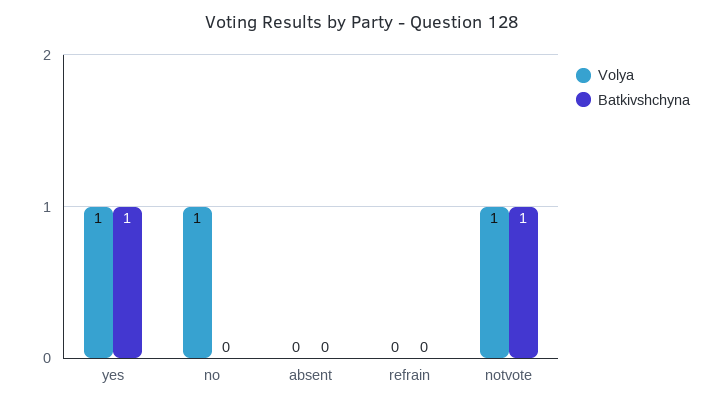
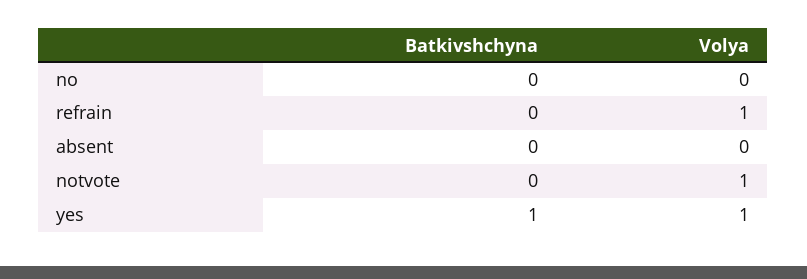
Volya, no: 1 -> 0
Volya, refrain: 0 -> 1
Batkivshchyna, notvote: 1 -> 0

